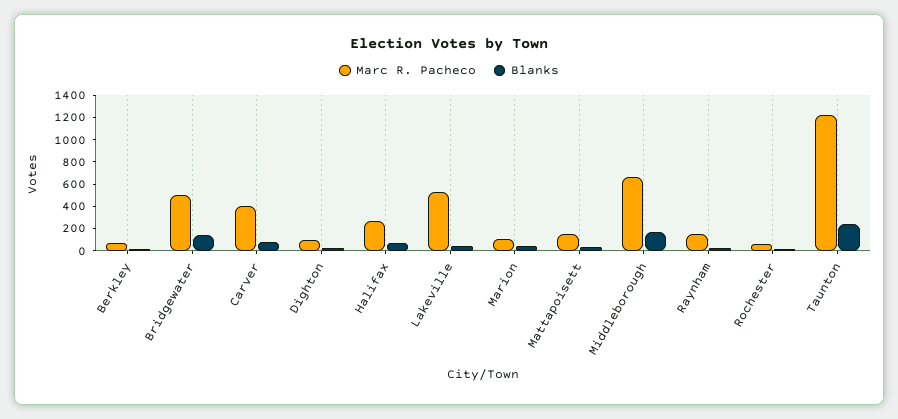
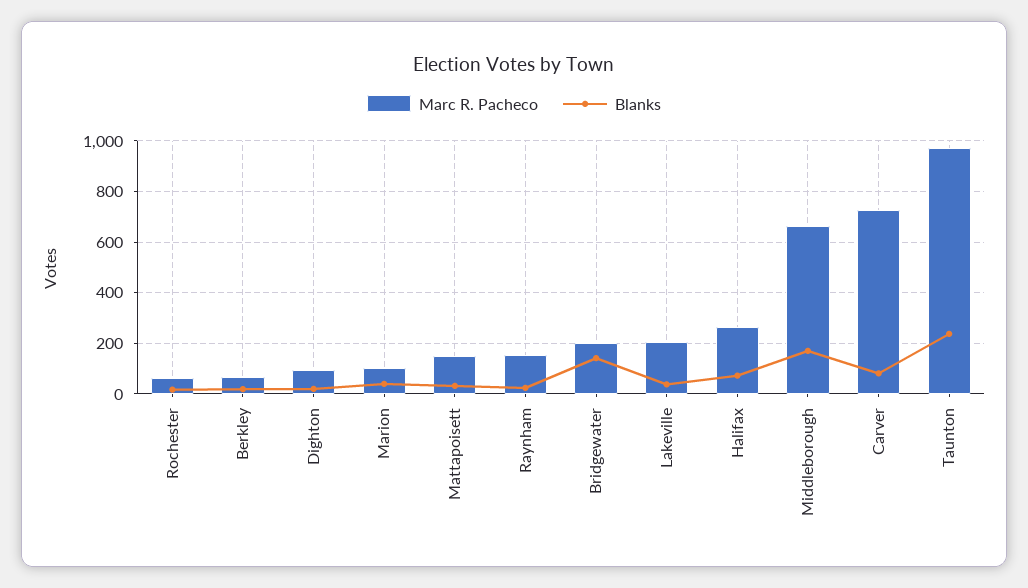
Marc R. Pacheco, Bridgewater: 500 -> 200
Marc R. Pacheco, Carver: 400 -> 725
Marc R. Pacheco, Lakeville: 500 -> 200
Marc R. Pacheco, Taunton: 1200 -> 975

